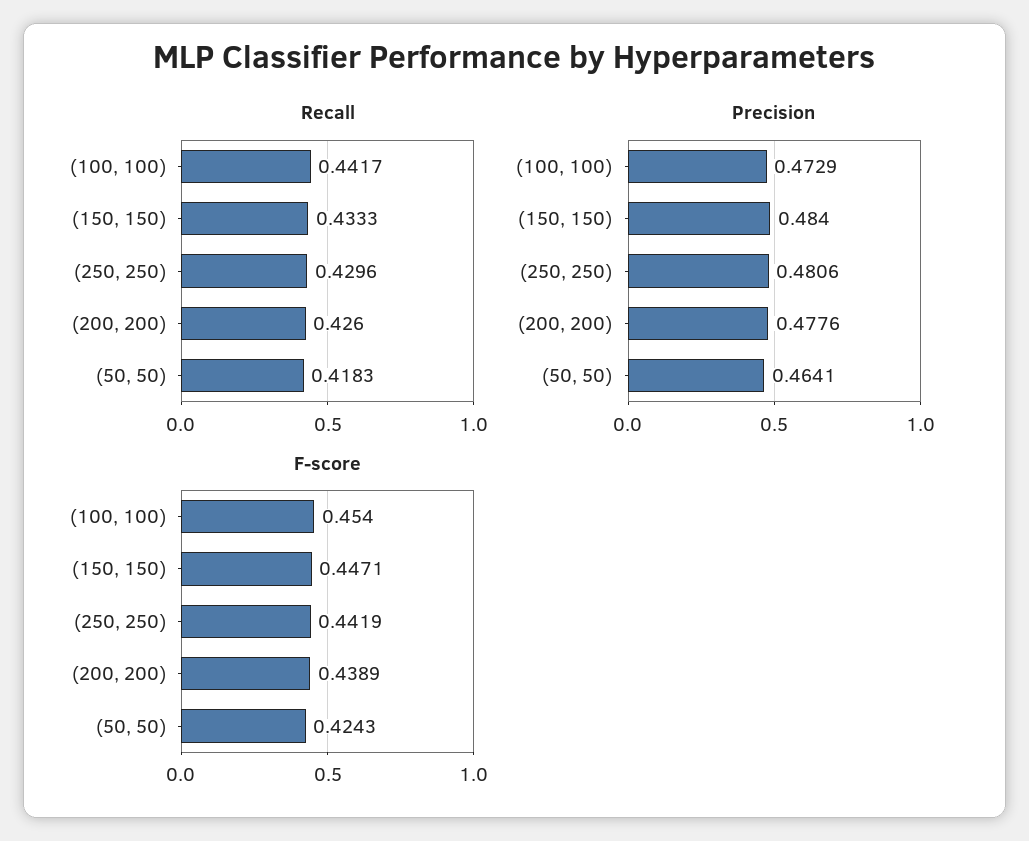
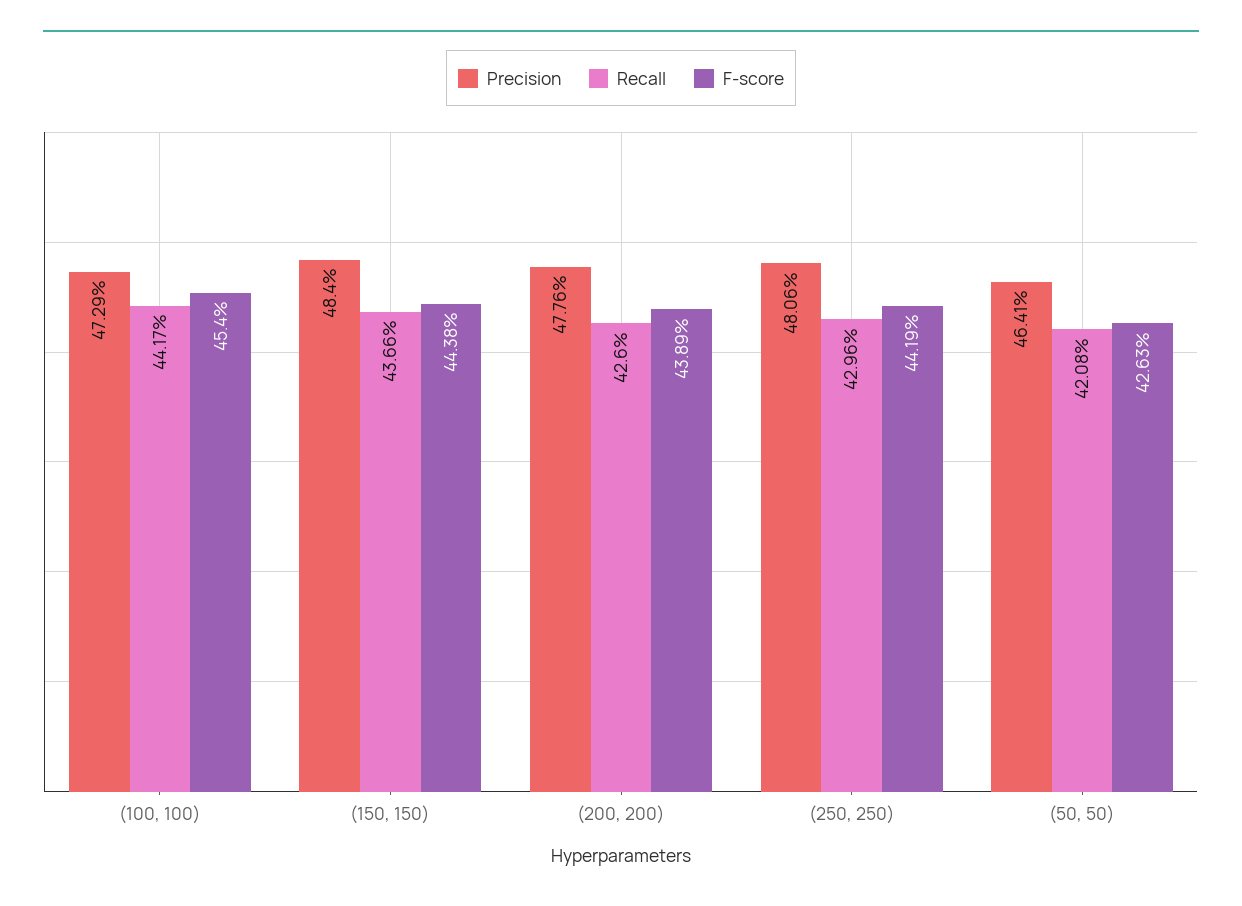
Recall, (150, 150): 0.4333 -> 0.4366
Recall, (50, 50): 0.4183 -> 0.4208
F-score, (150, 150): 0.4471 -> 0.4438
F-score, (50, 50): 0.4243 -> 0.4263

